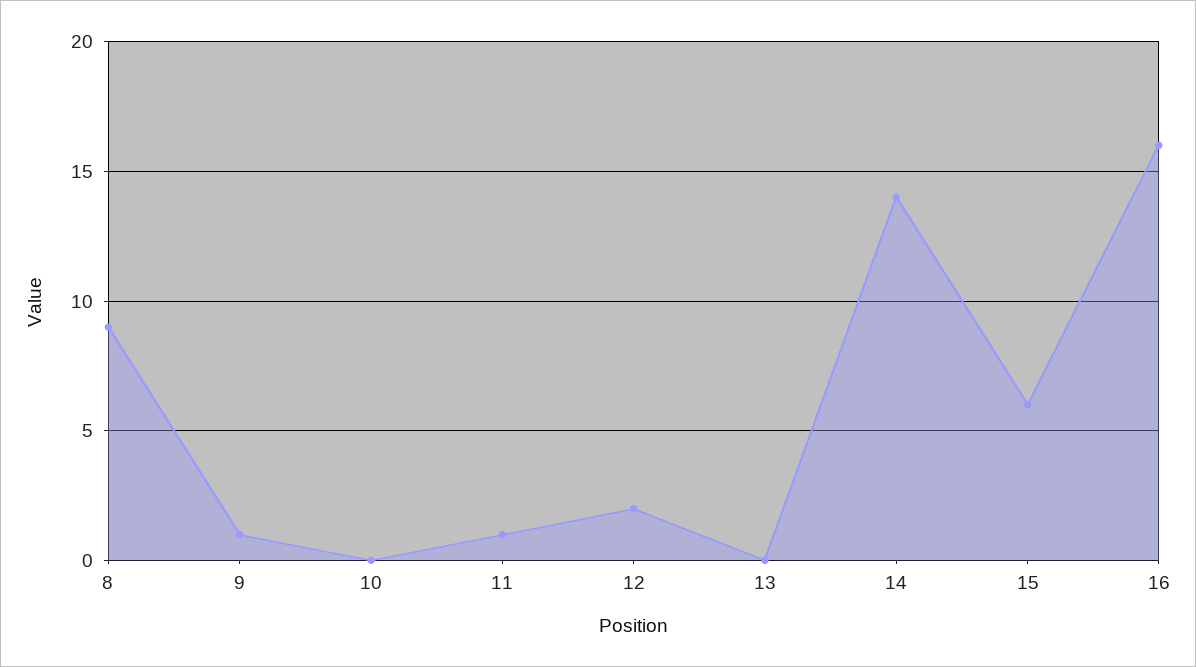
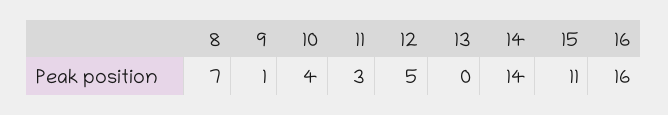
8: 9 -> 7
10: 0 -> 4
11: 1 -> 3
12: 2 -> 5
15: 6 -> 11

